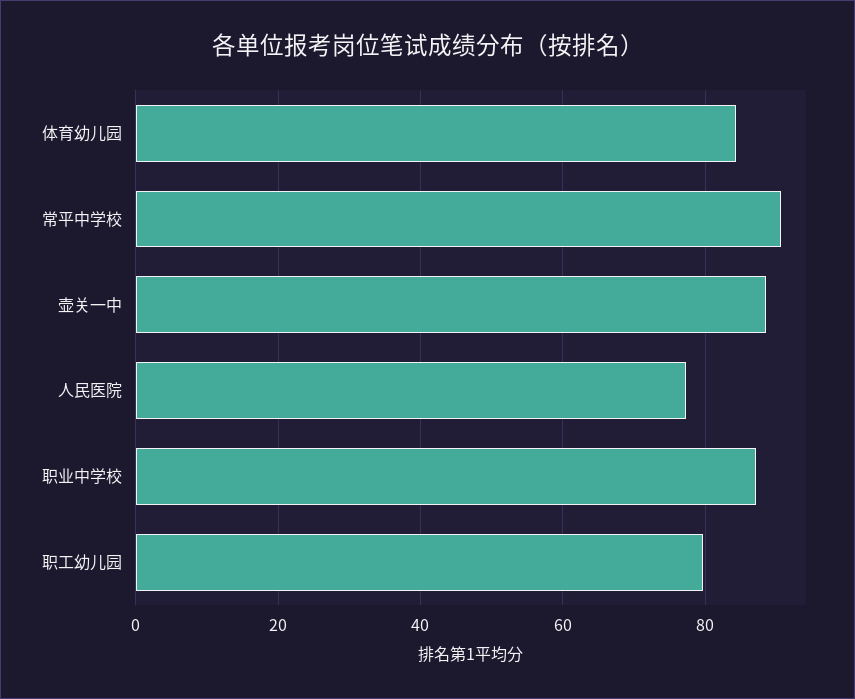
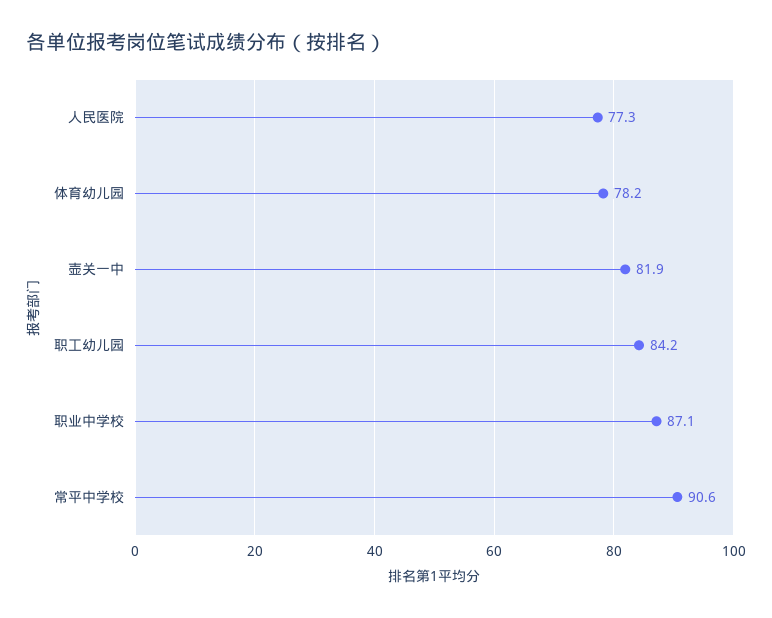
体育幼儿园: 84 -> 78.2
壶关一中: 88 -> 81.9
职工幼儿园: 80 -> 84.2

